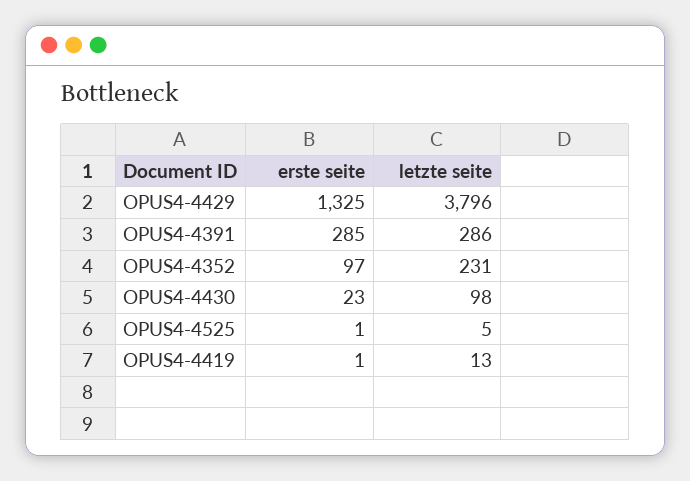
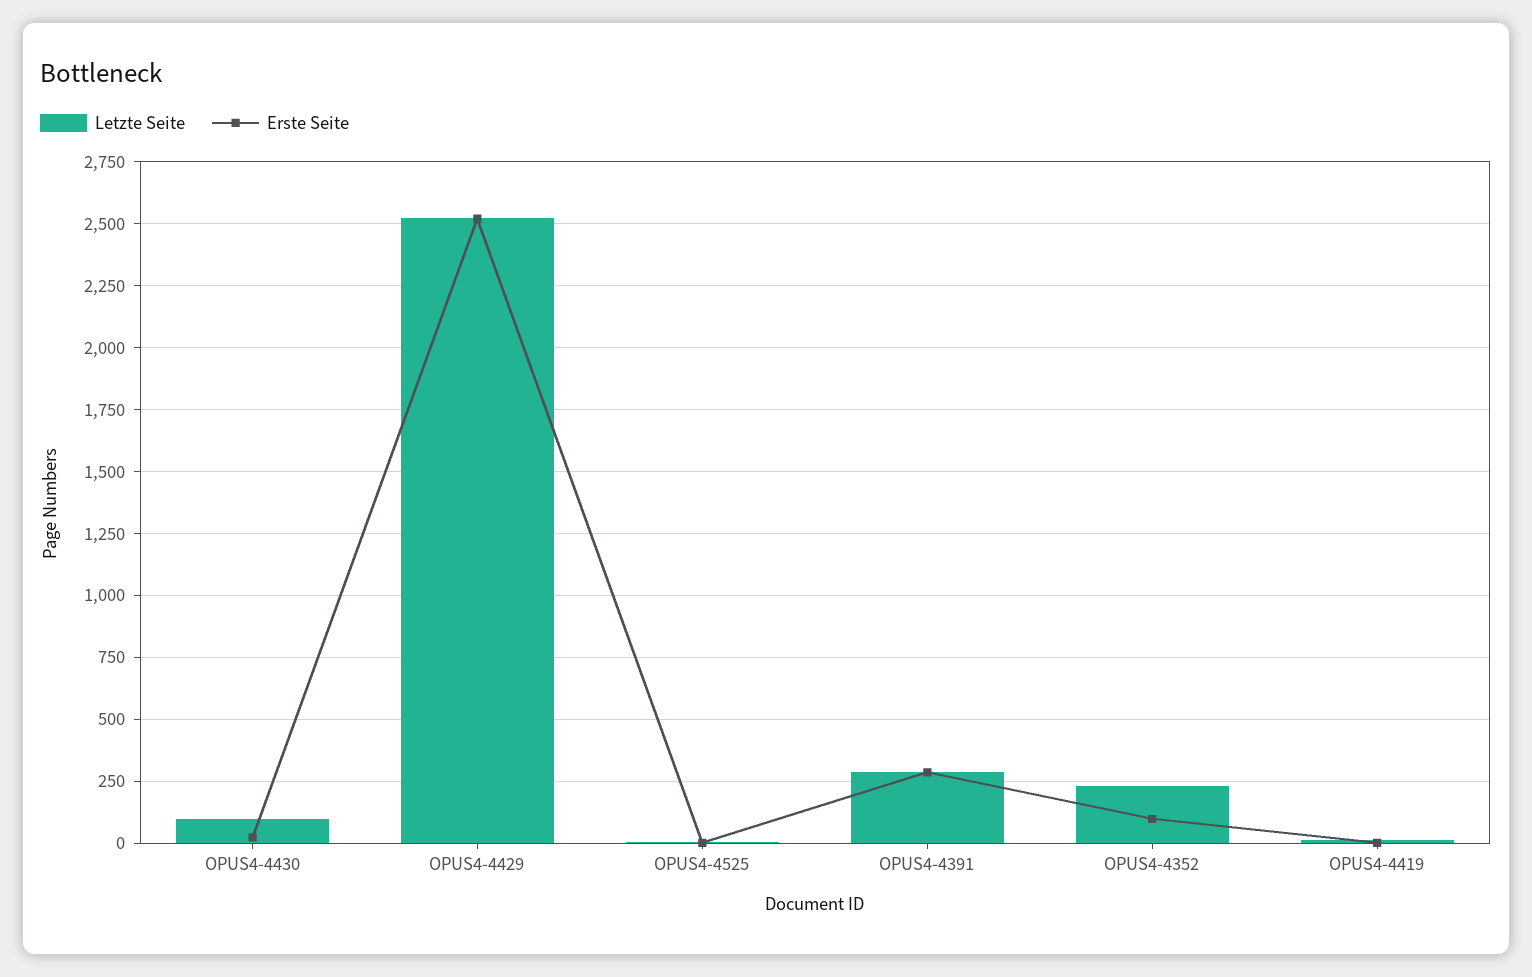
erste seite, OPUS4-4429: 1325 -> 2525
letzte seite, OPUS4-4429: 3796 -> 2525

